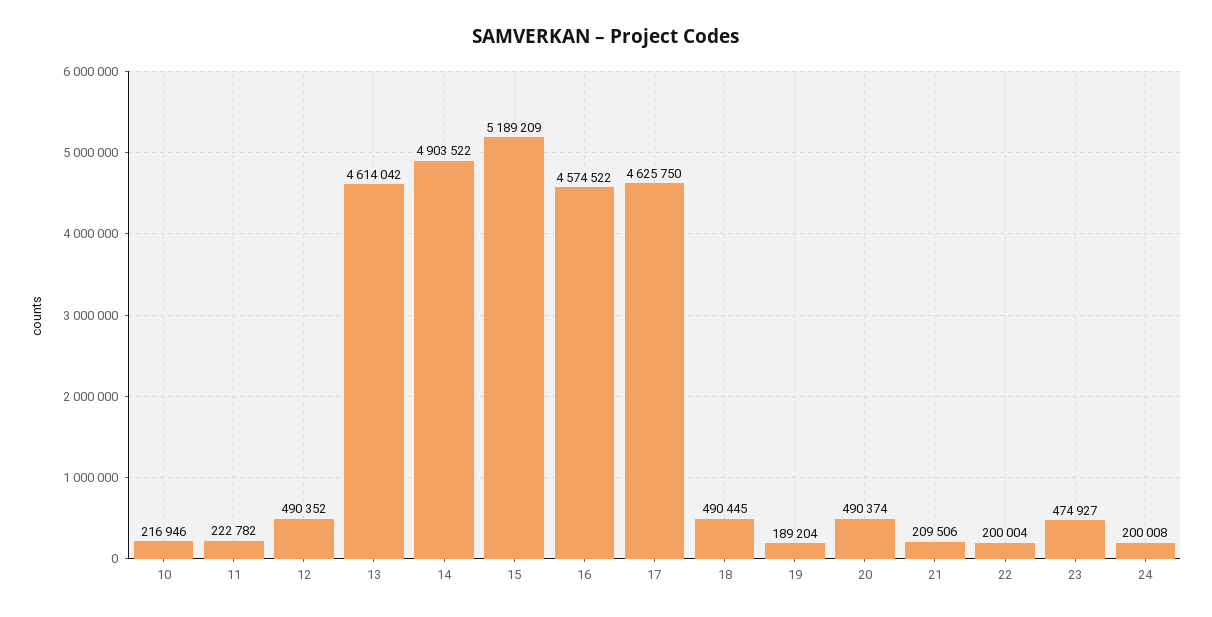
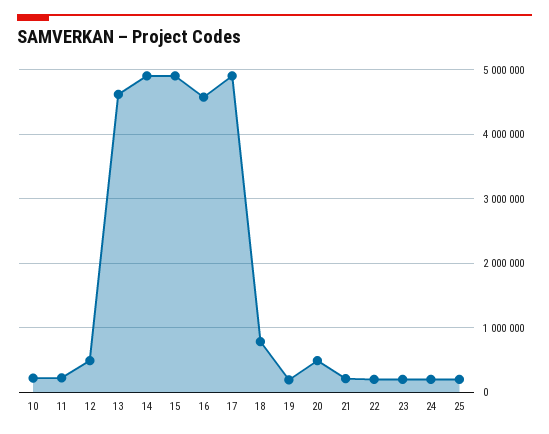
15: 5189209 -> 4900000
17: 4625750 -> 4900000
18: 490445 -> 800000
23: 474927 -> 200000
25: none -> 200000

